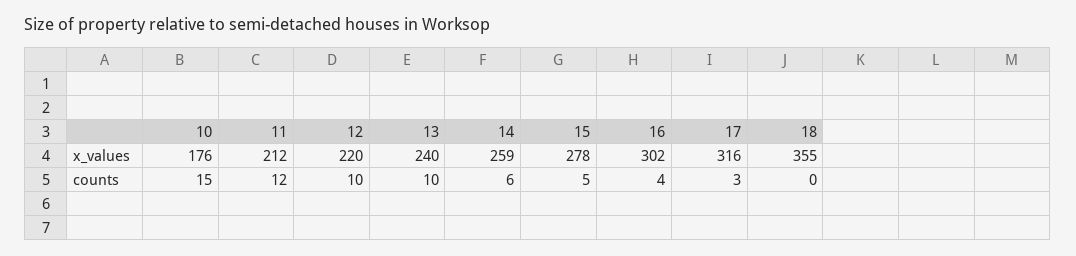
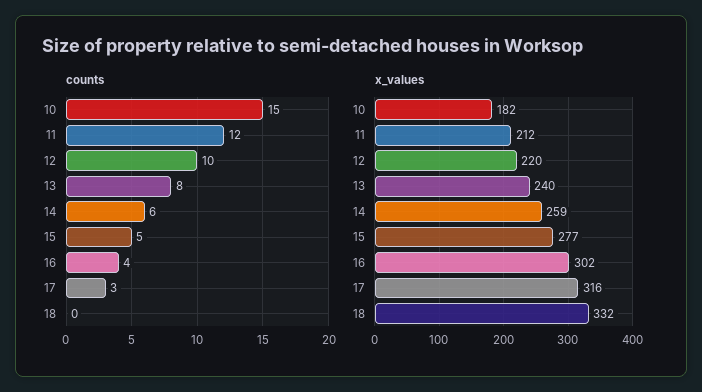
x_values, 10: 176 -> 182
x_values, 15: 278 -> 277
x_values, 18: 355 -> 332
counts, 13: 10 -> 8

